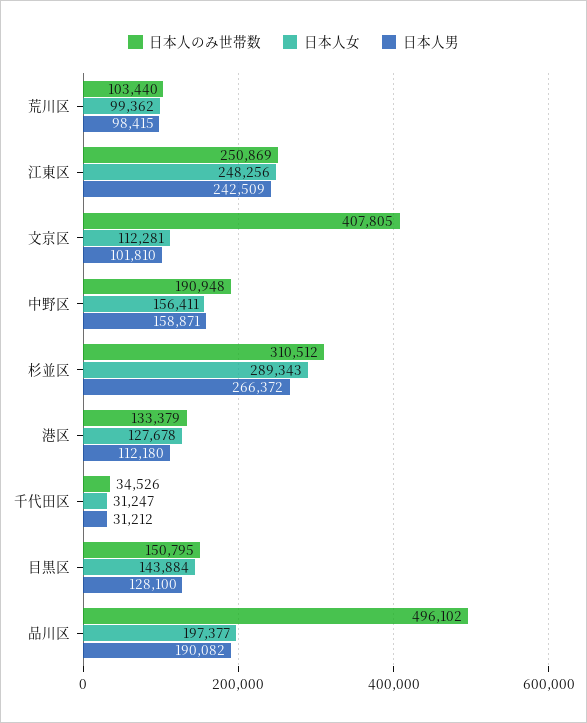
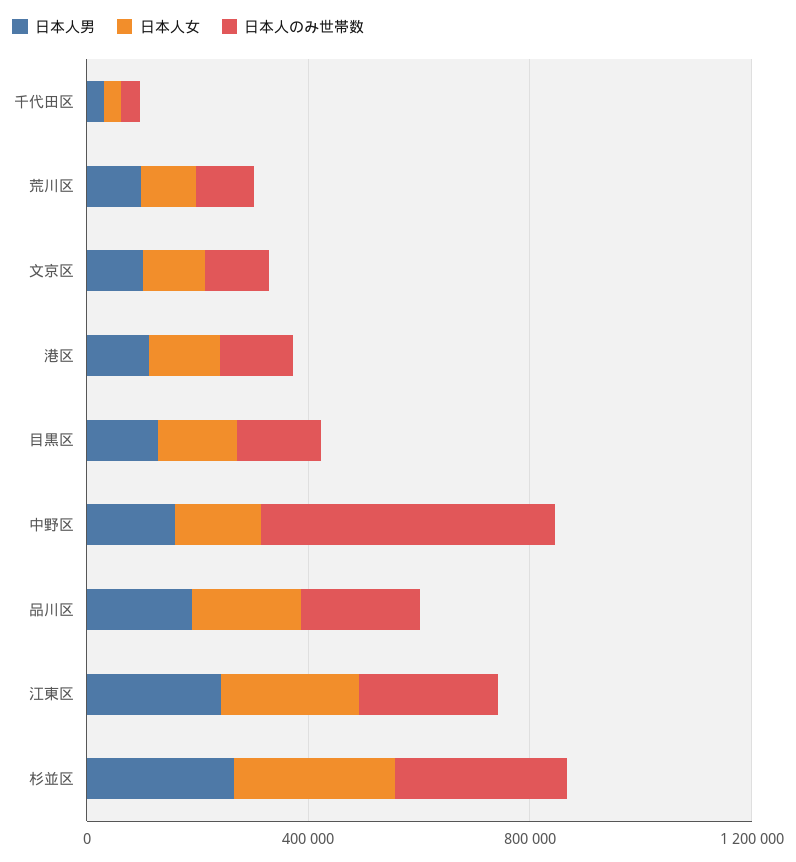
日本人のみ世帯数, 文京区: 407805 -> 100000
日本人のみ世帯数, 中野区: 190948 -> 500000
日本人のみ世帯数, 品川区: 496102 -> 200000

